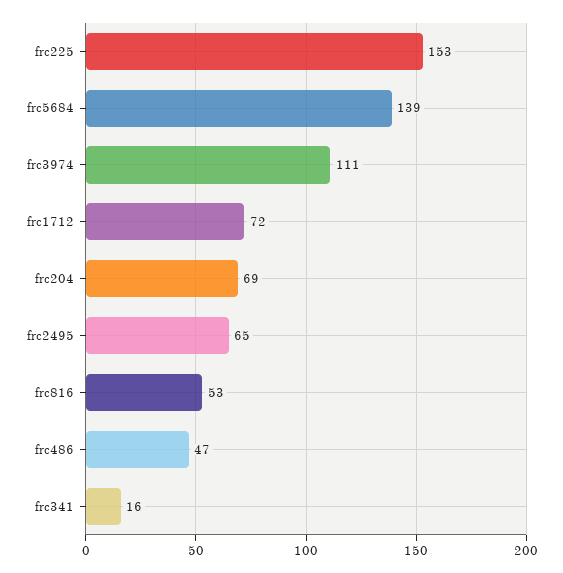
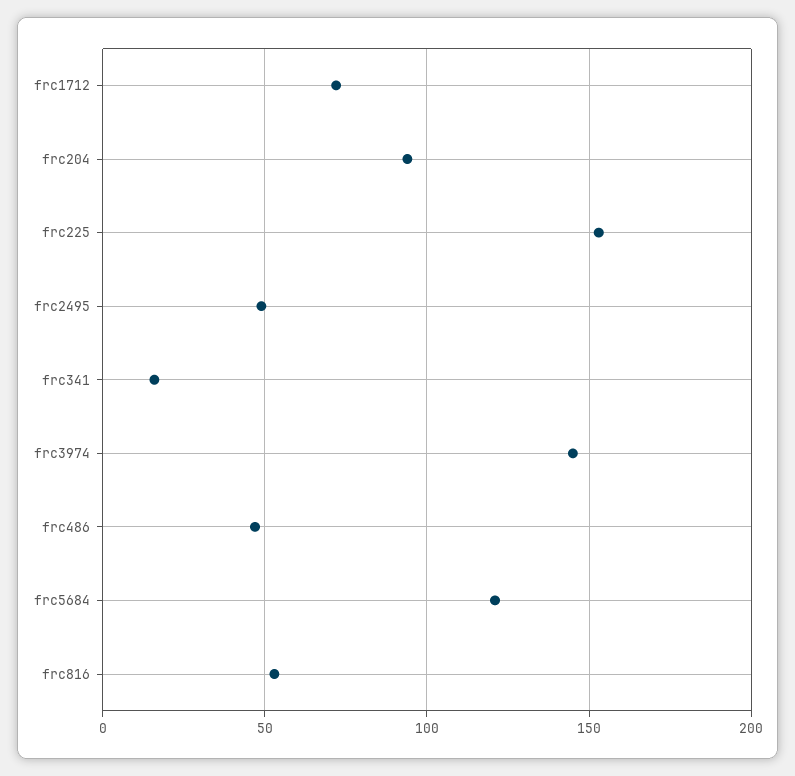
frc5684: 139 -> 120
frc3974: 111 -> 145
frc204: 69 -> 95
frc2495: 65 -> 50

